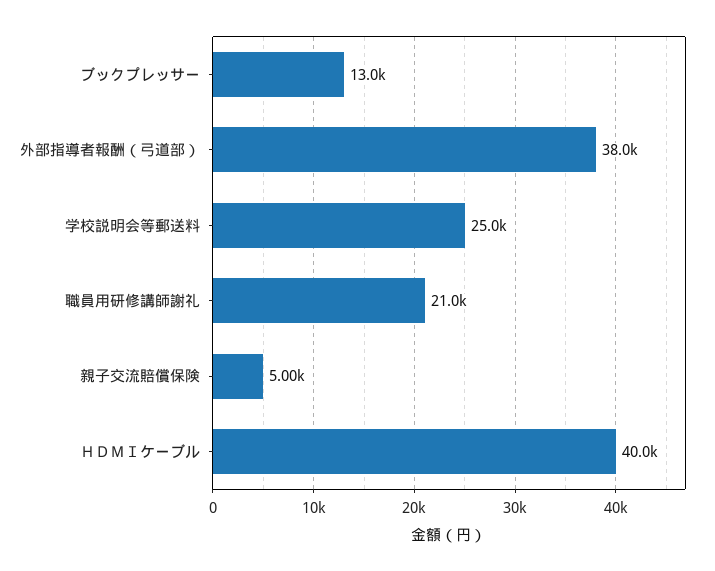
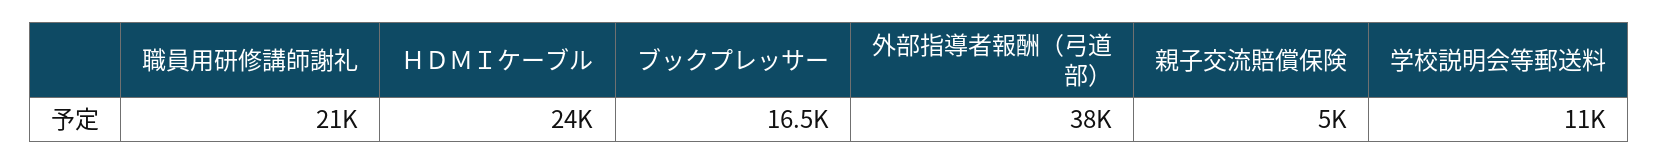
ブックプレッサー: 13000 -> 16500
学校説明会等郵送料: 25000 -> 11000
ＨＤＭＩケーブル: 40000 -> 24000

